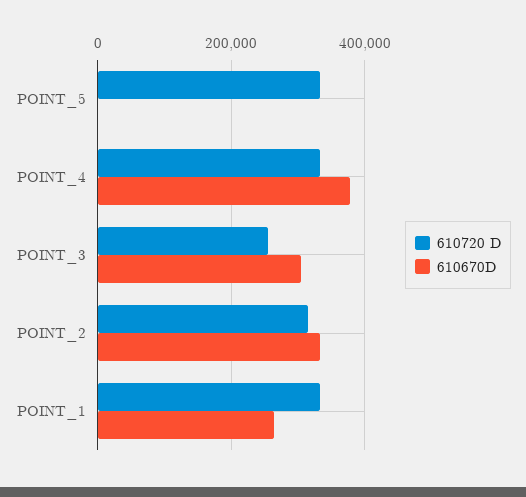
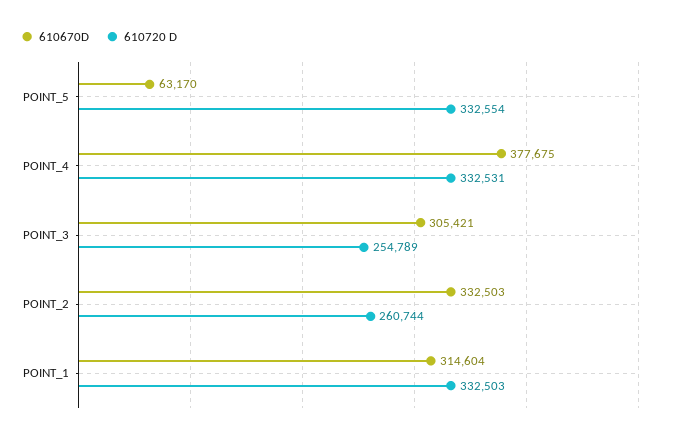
610670D, POINT_5: 0 -> 63170
610720 D, POINT_2: 320000 -> 260744
610670D, POINT_1: 260000 -> 314604

